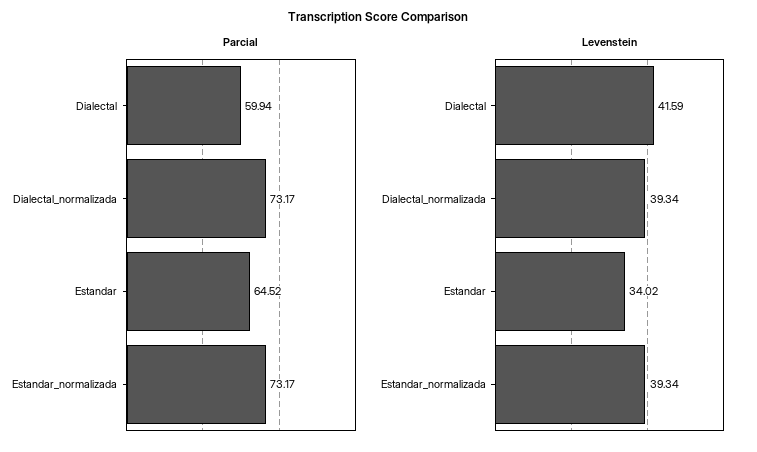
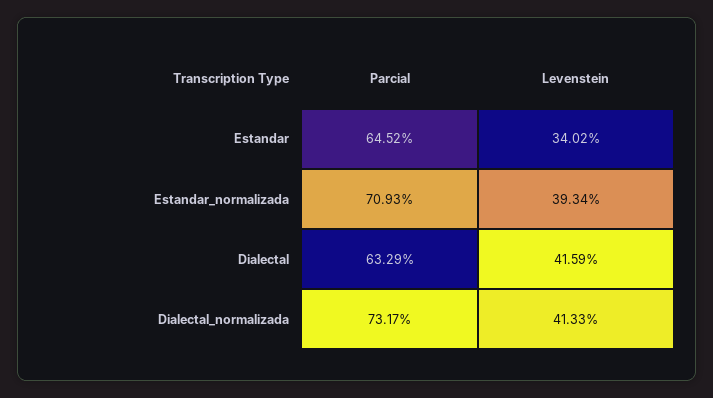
Parcial, Dialectal: 59.94 -> 63.29
Parcial, Estandar_normalizada: 73.17 -> 70.93
Levenstein, Dialectal_normalizada: 39.34 -> 41.33

